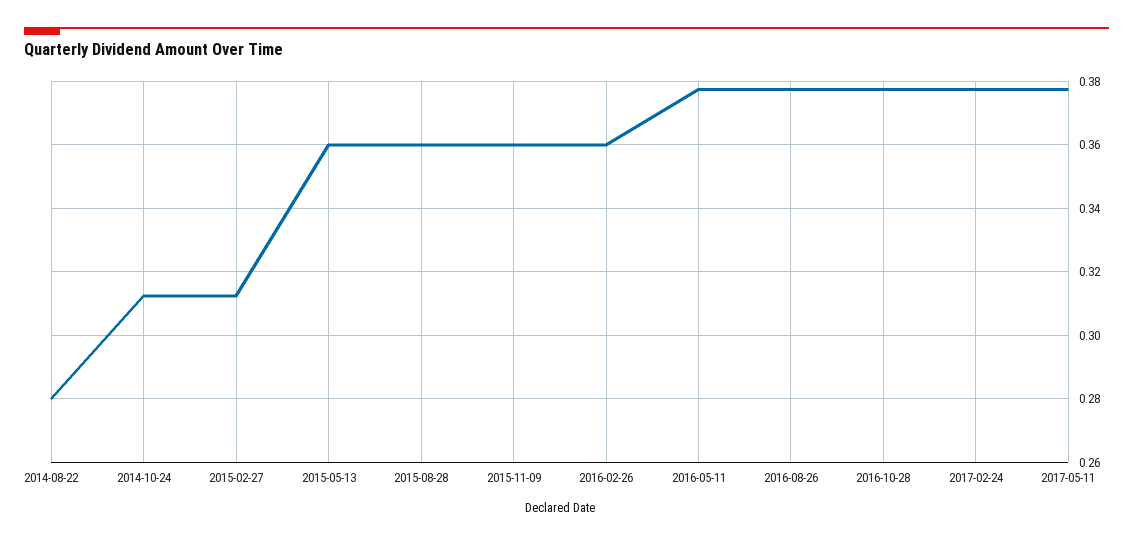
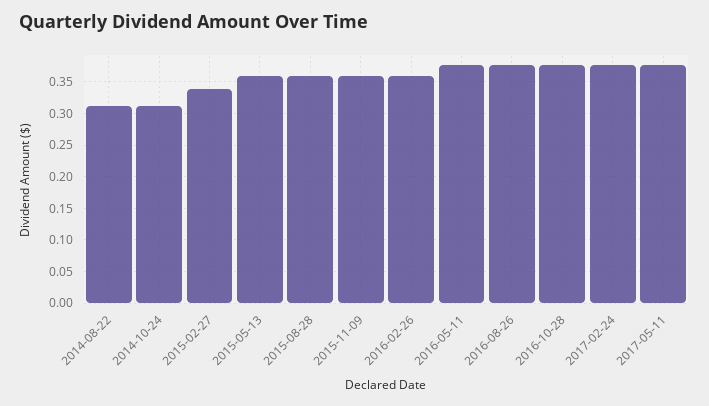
2014-08-22: 0.28 -> 0.31
2015-02-27: 0.312 -> 0.34

